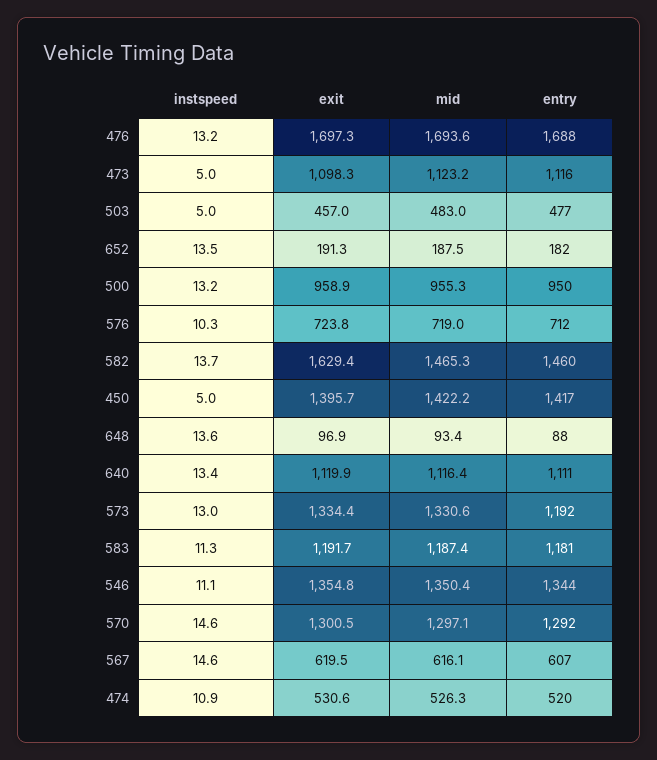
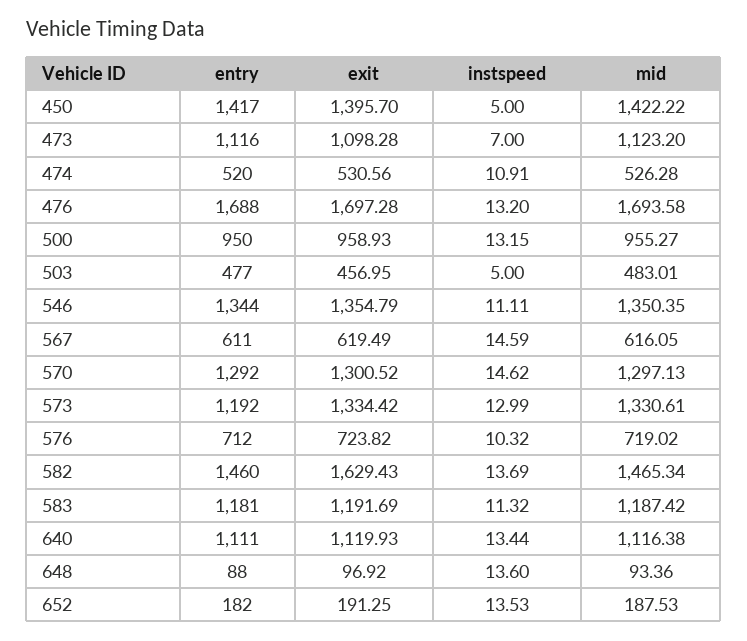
instspeed, 473: 5 -> 7
entry, 567: 607 -> 611

